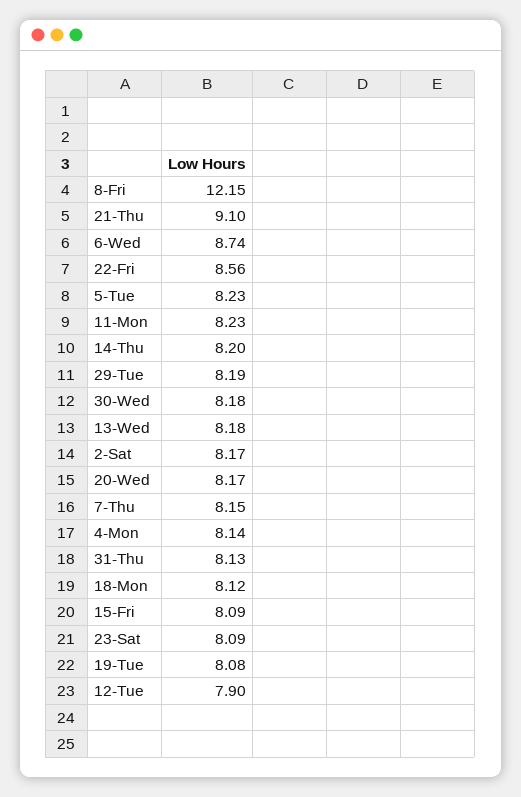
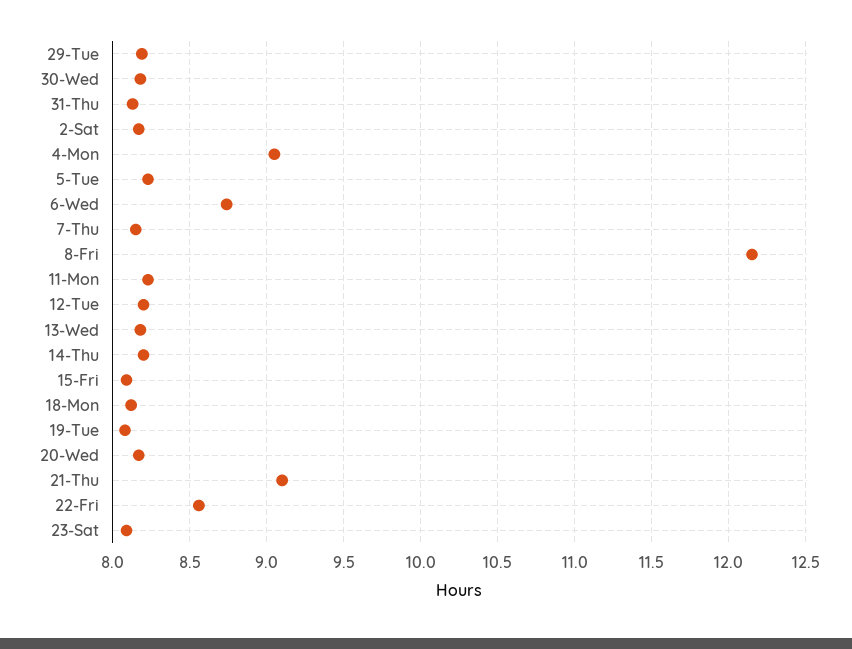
4-Mon: 8.14 -> 9.05
12-Tue: 7.9 -> 8.2

